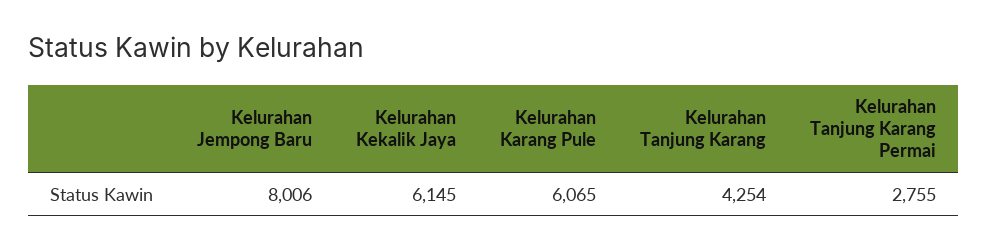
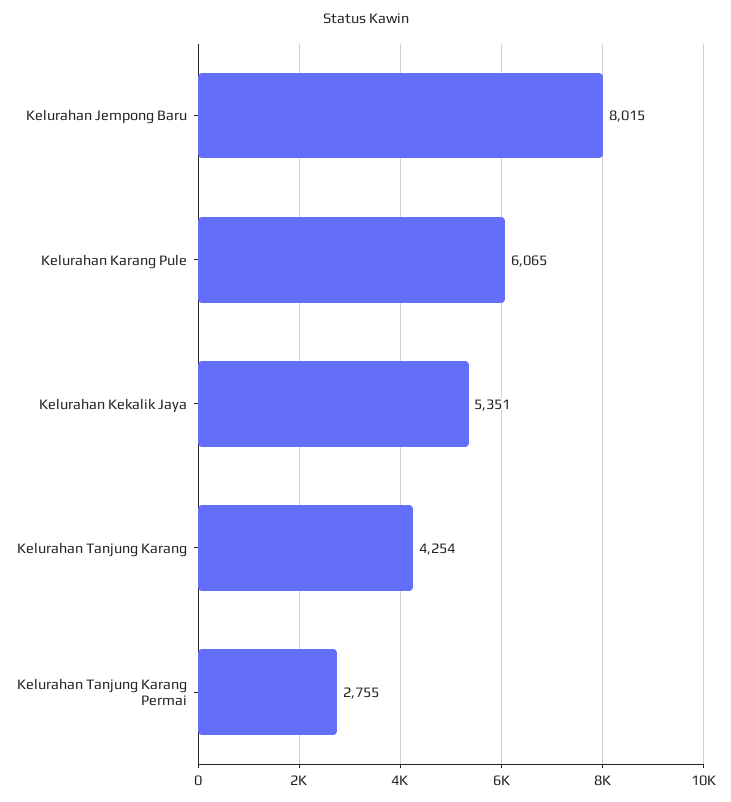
Kelurahan Jempong Baru: 8006 -> 8015
Kelurahan Kekalik Jaya: 6145 -> 5351

